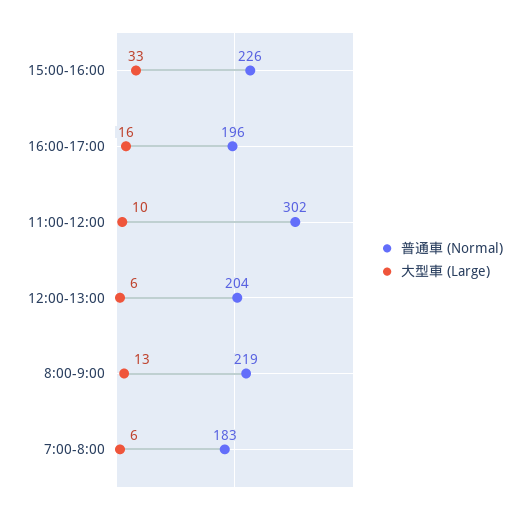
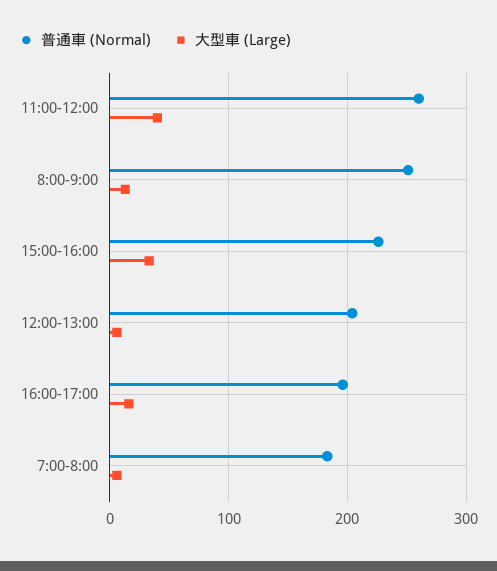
普通車 (Normal), 11:00-12:00: 302 -> 260
大型車 (Large), 11:00-12:00: 10 -> 40
普通車 (Normal), 8:00-9:00: 219 -> 250

